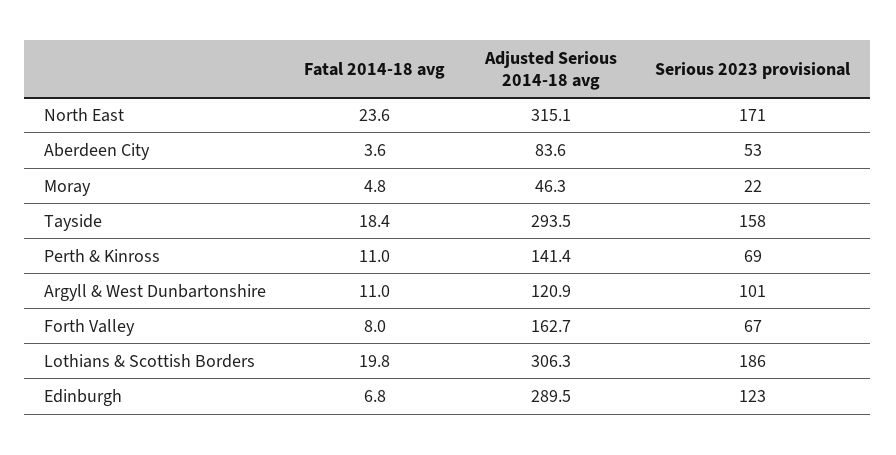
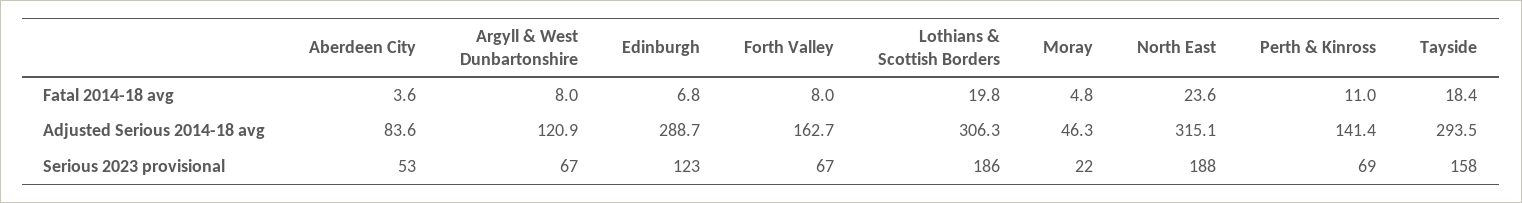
Serious 2023 provisional, North East: 171 -> 188
Fatal 2014-18 avg, Argyll & West Dunbartonshire: 11 -> 8
Serious 2023 provisional, Argyll & West Dunbartonshire: 101 -> 67
Adjusted Serious 2014-18 avg, Edinburgh: 289.5 -> 288.7

